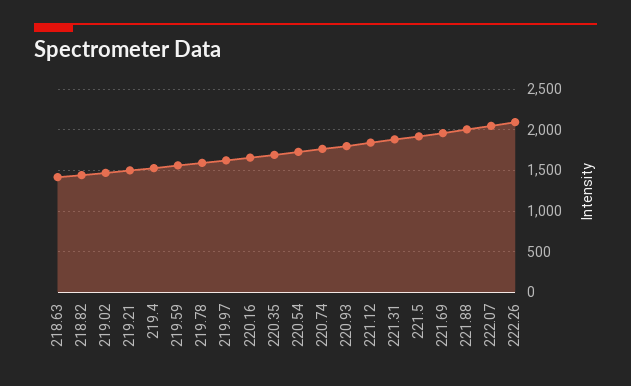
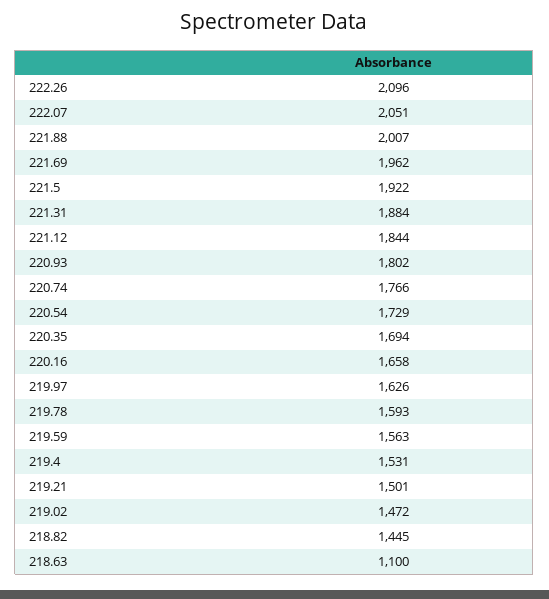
218.63: 1400 -> 1100

